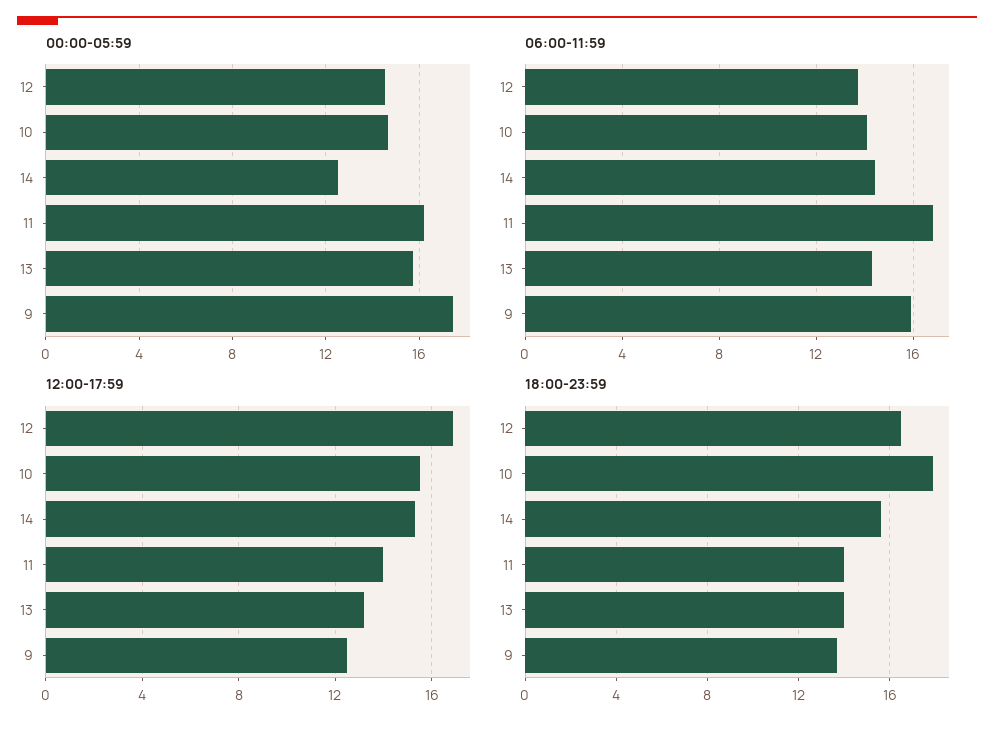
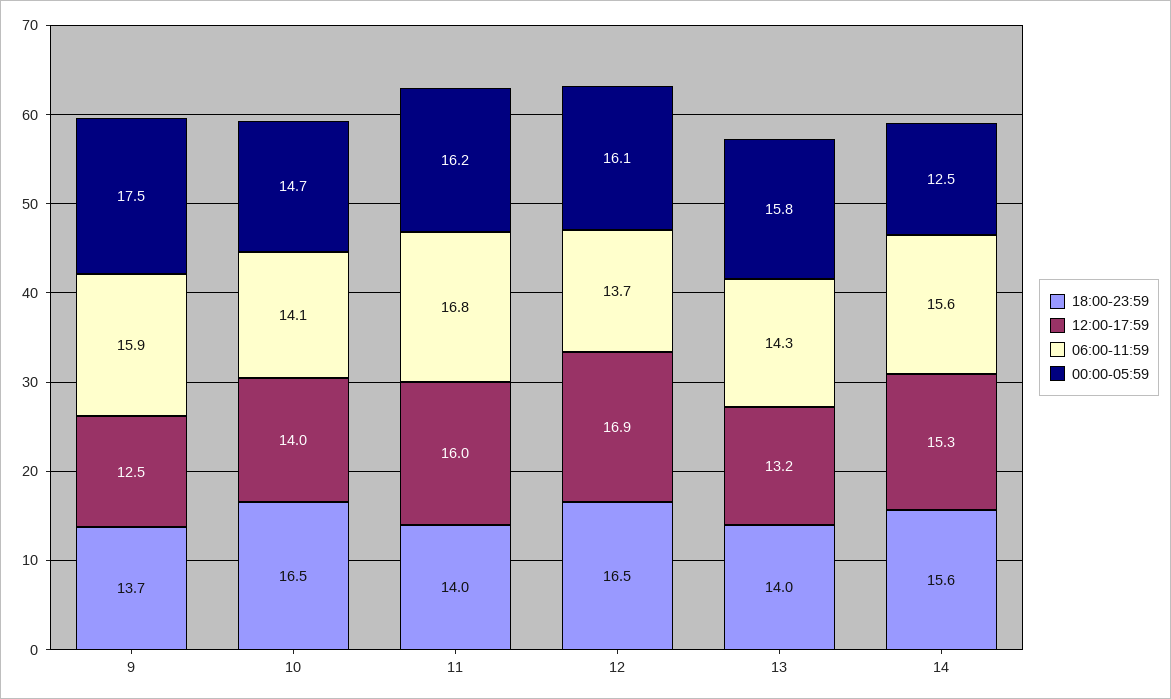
00:00-05:59, 12: 14.5 -> 16.1
06:00-11:59, 14: 14.5 -> 15.6
12:00-17:59, 10: 15.5 -> 14
12:00-17:59, 11: 14 -> 16
18:00-23:59, 10: 18 -> 16.5

